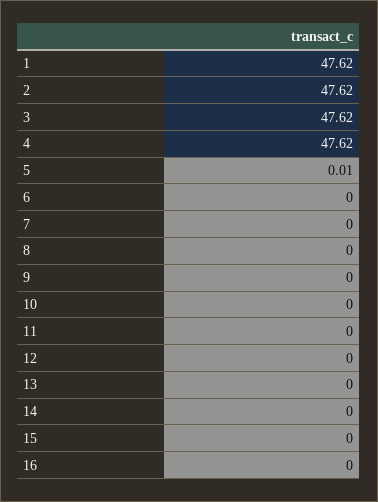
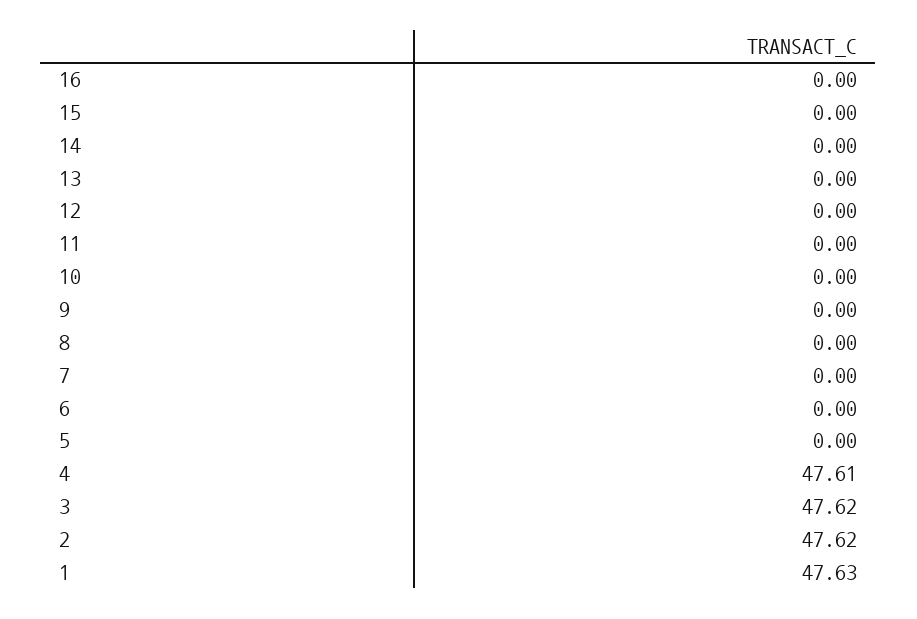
1: 47.62 -> 47.63
4: 47.62 -> 47.61
5: 0.01 -> 0

